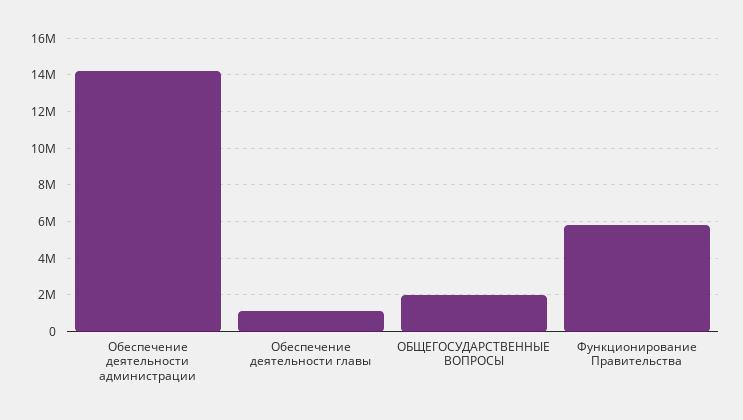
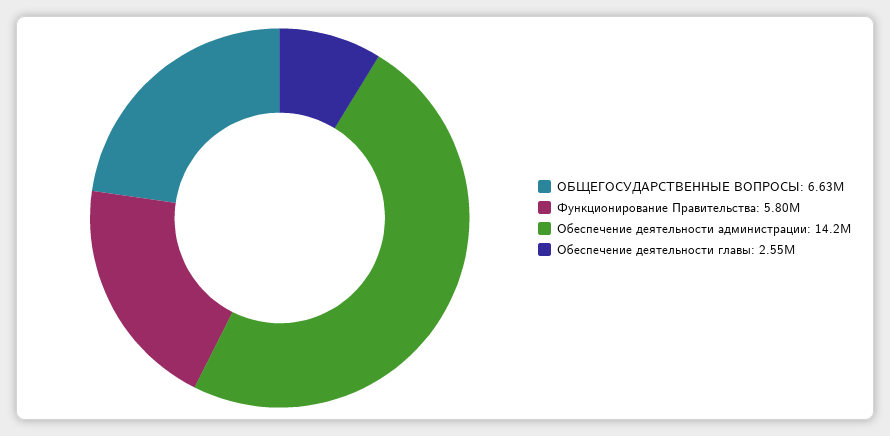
Обеспечение деятельности главы: 1000000 -> 2550000
ОБЩЕГОСУДАРСТВЕННЫЕ ВОПРОСЫ: 2000000 -> 6630000

